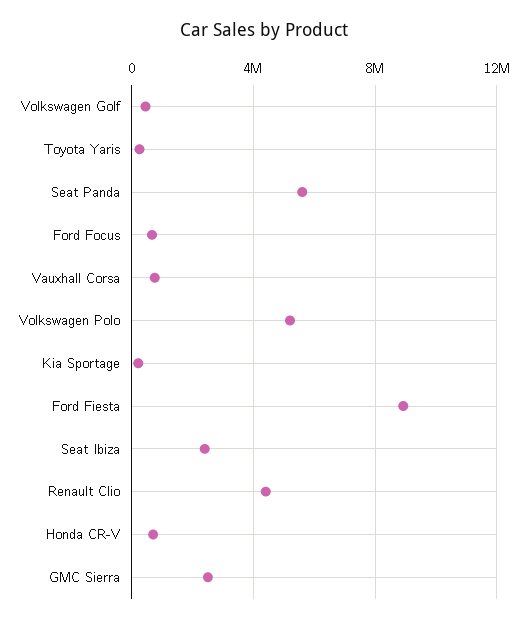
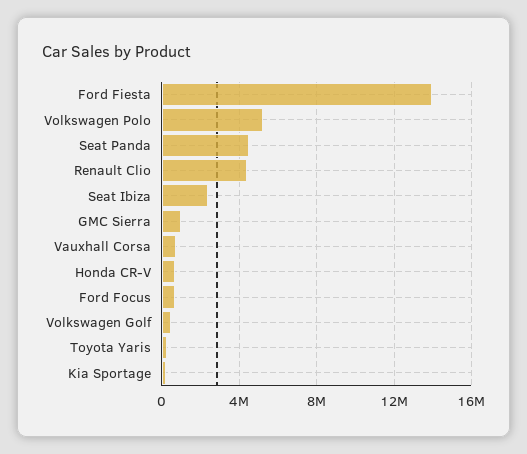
Seat Panda: 5500000 -> 4500000
Ford Fiesta: 9000000 -> 14000000
GMC Sierra: 2500000 -> 1000000

